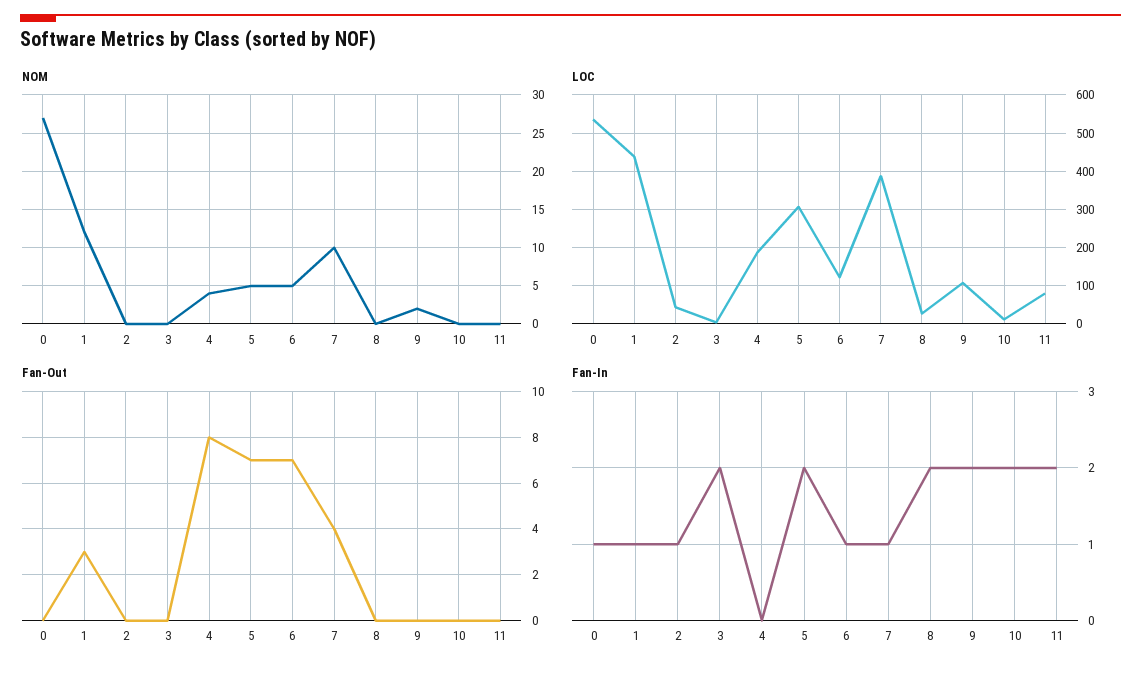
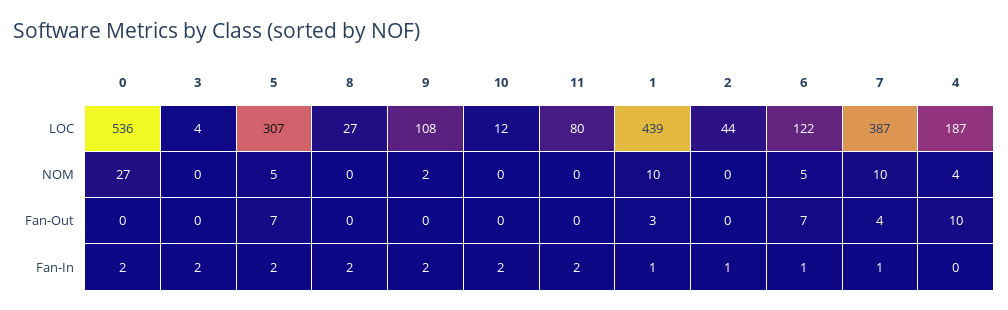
NOM, 1: 12 -> 10
Fan-Out, 4: 8 -> 10
Fan-In, 0: 1 -> 2

